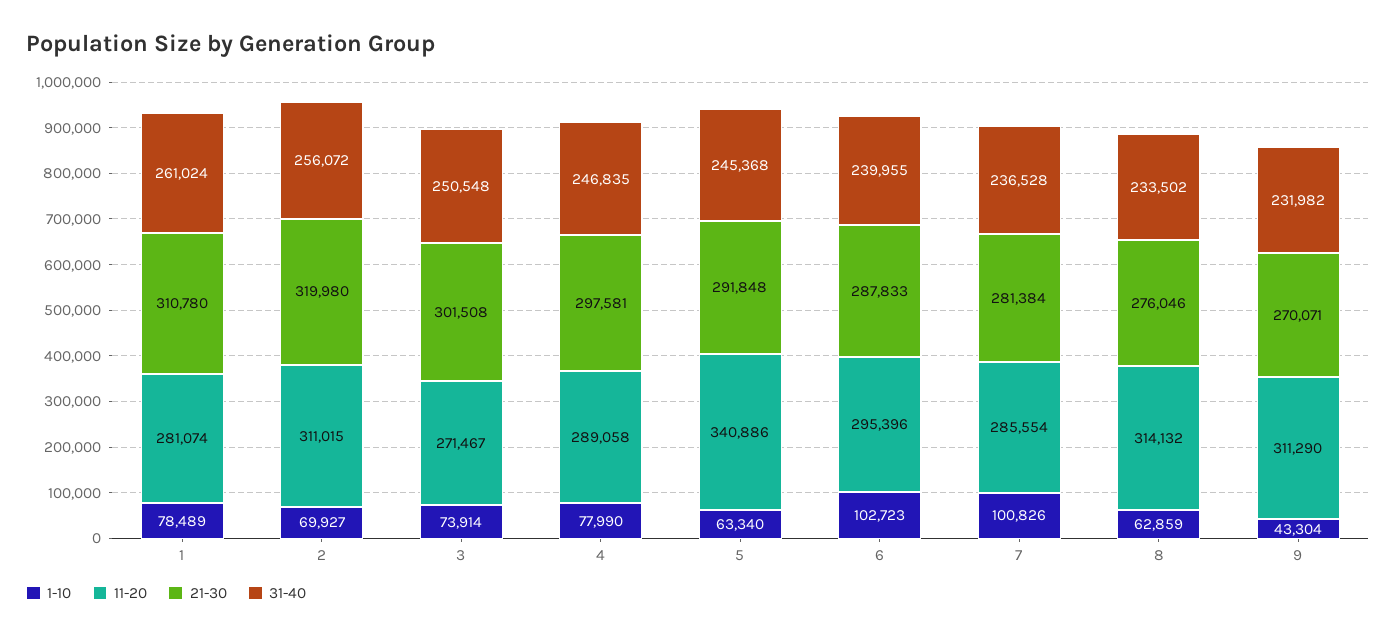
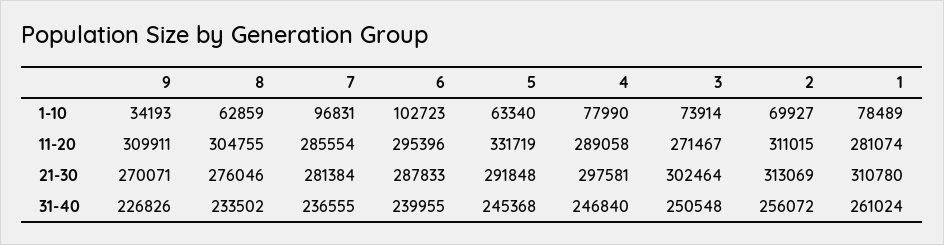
21-30, 2: 319980 -> 313069
21-30, 3: 301508 -> 302464
31-40, 4: 246835 -> 246840
11-20, 5: 340886 -> 331719
1-10, 7: 100826 -> 96831
31-40, 7: 236528 -> 236555
11-20, 8: 314132 -> 304755
1-10, 9: 43304 -> 34193
11-20, 9: 311290 -> 309911
31-40, 9: 231982 -> 226826

